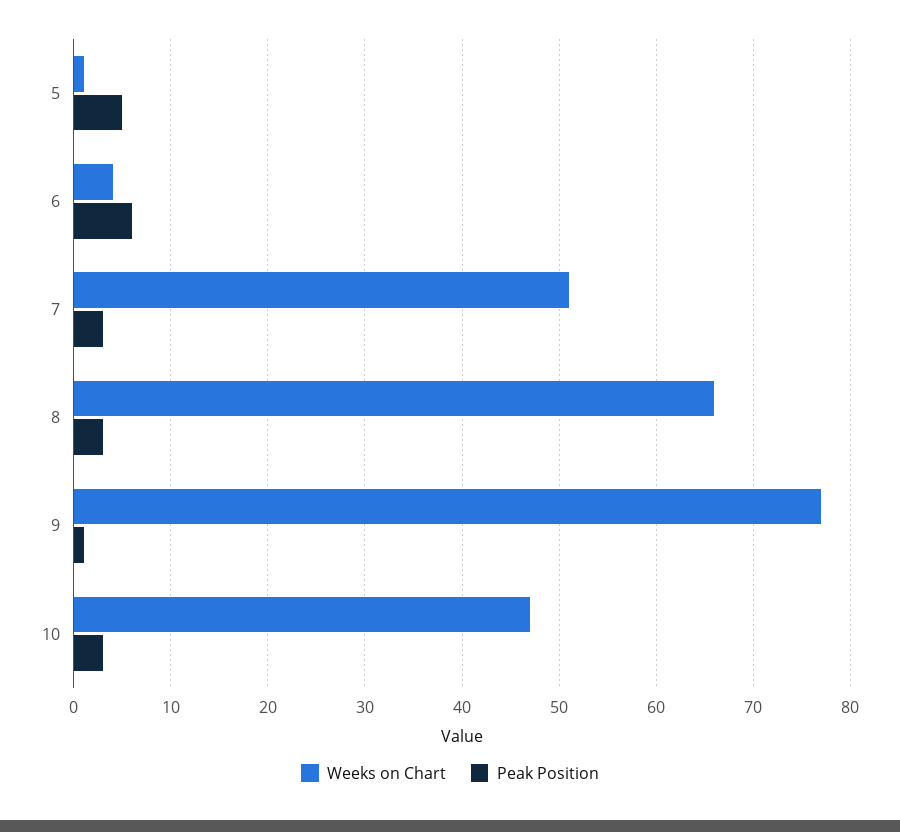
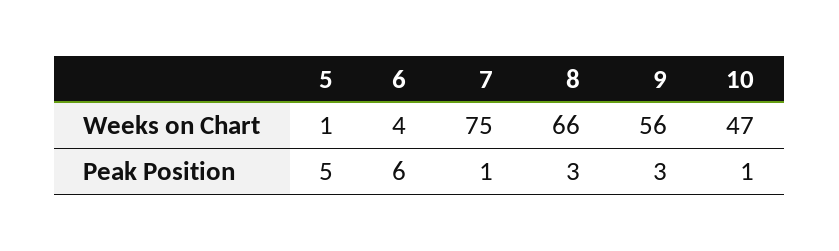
Weeks on Chart, 7: 51 -> 75
Peak Position, 7: 3 -> 1
Weeks on Chart, 9: 77 -> 56
Peak Position, 9: 1 -> 3
Peak Position, 10: 3 -> 1

